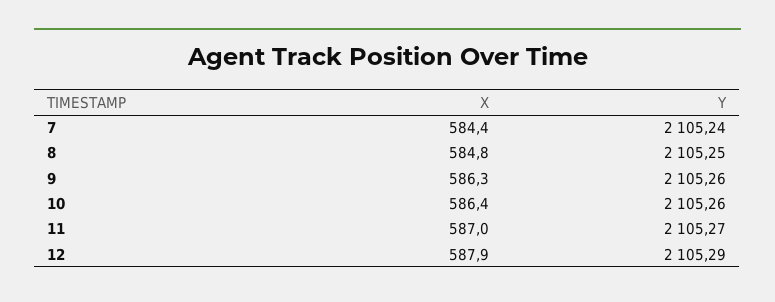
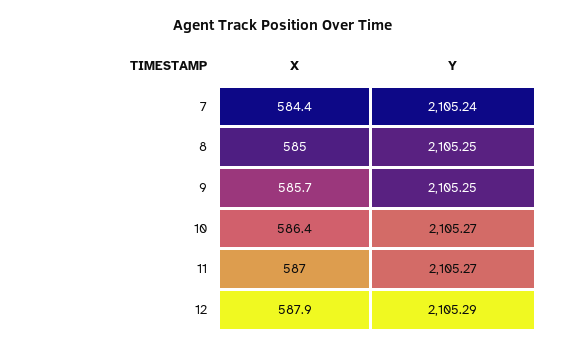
X, 8: 584.8 -> 585
X, 9: 586.3 -> 585.7
Y, 9: 2105.26 -> 2105.25
Y, 10: 2105.26 -> 2105.27

